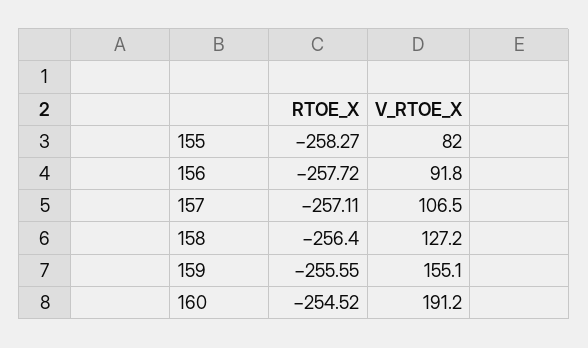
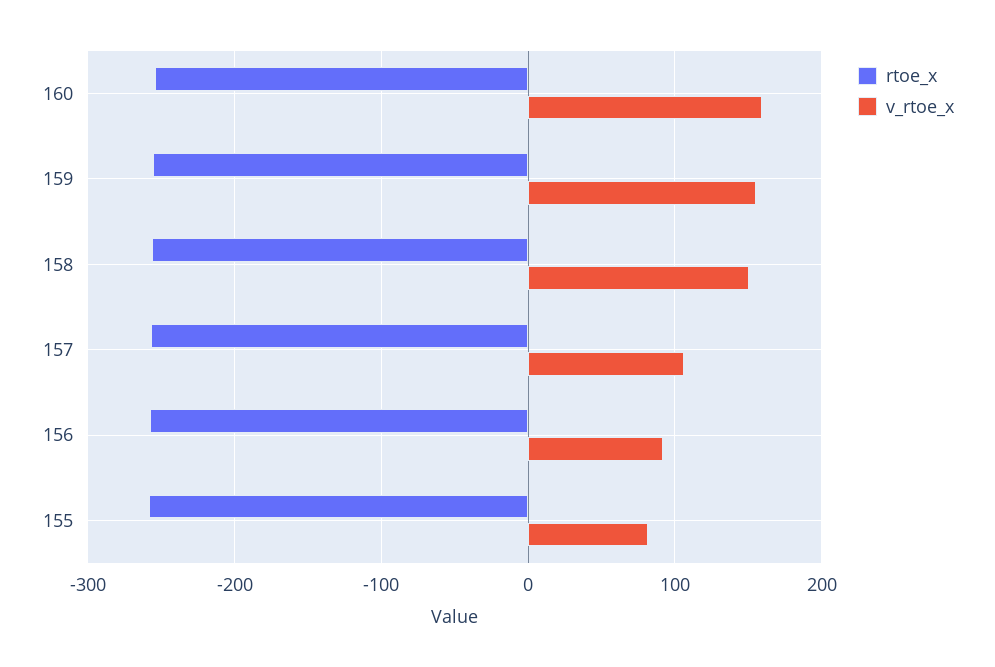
V_RTOE_X, 158: 127.2 -> 150
V_RTOE_X, 160: 191.2 -> 160

